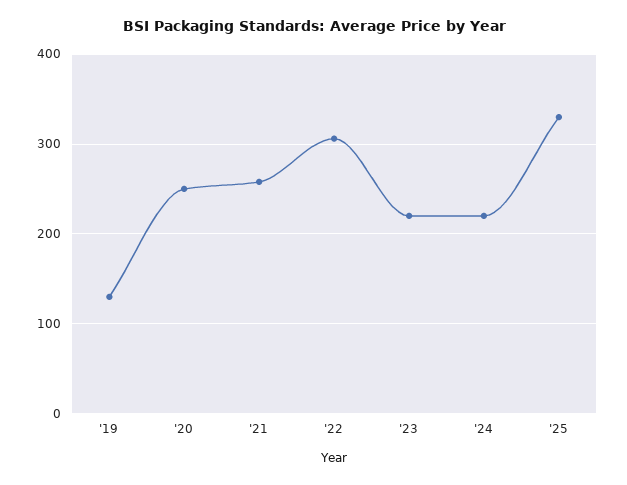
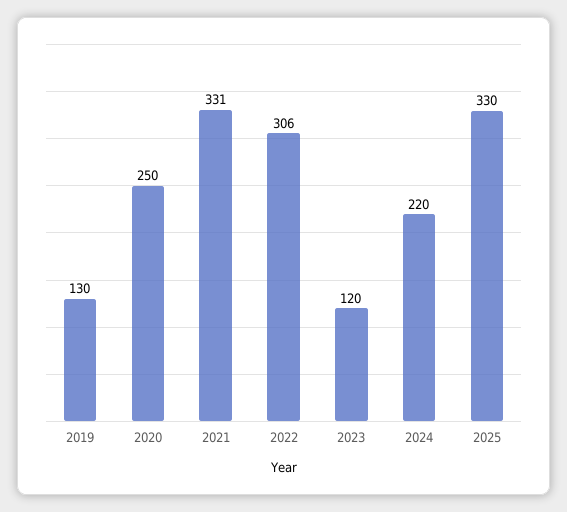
'21: 260 -> 331
'23: 220 -> 120

